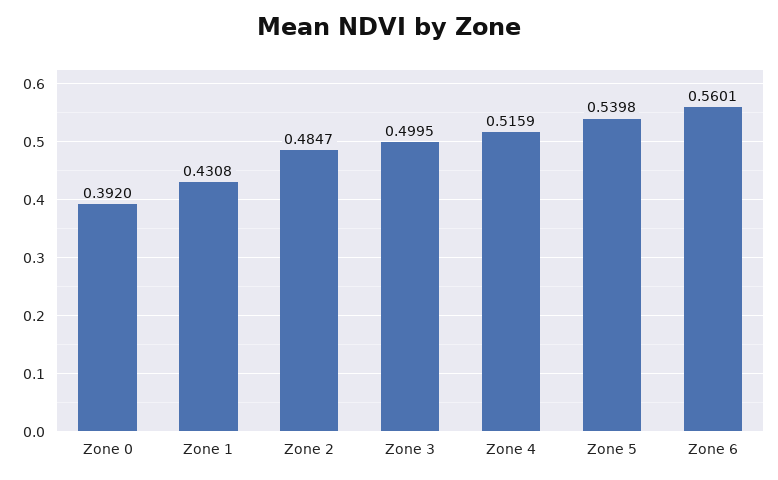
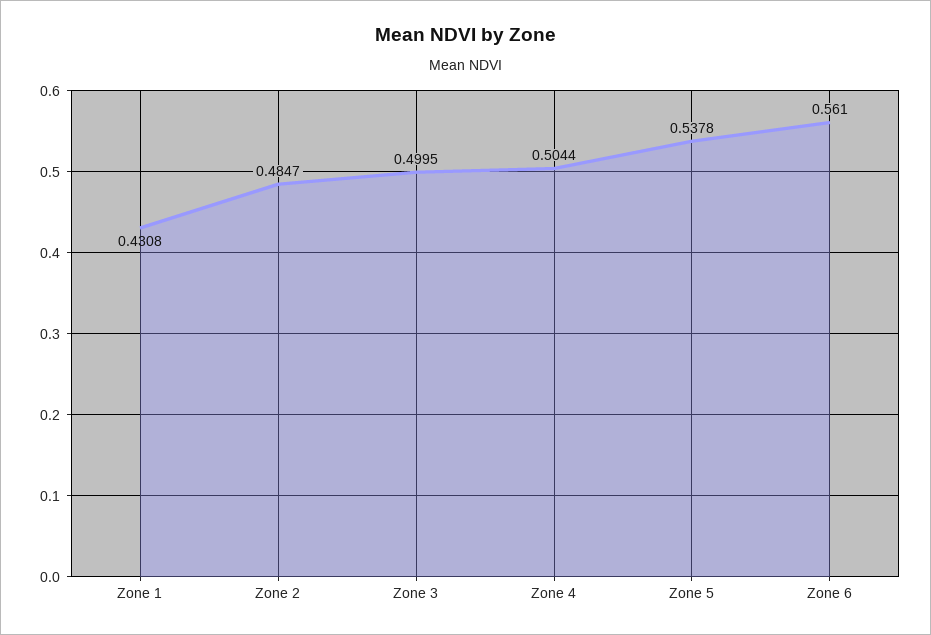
Zone 0: 0.392 -> none
Zone 4: 0.5159 -> 0.5044
Zone 5: 0.5398 -> 0.5378
Zone 6: 0.5601 -> 0.561

